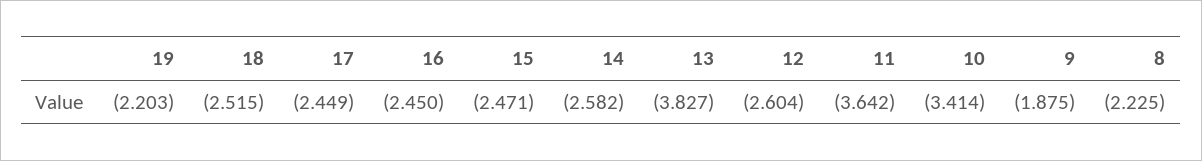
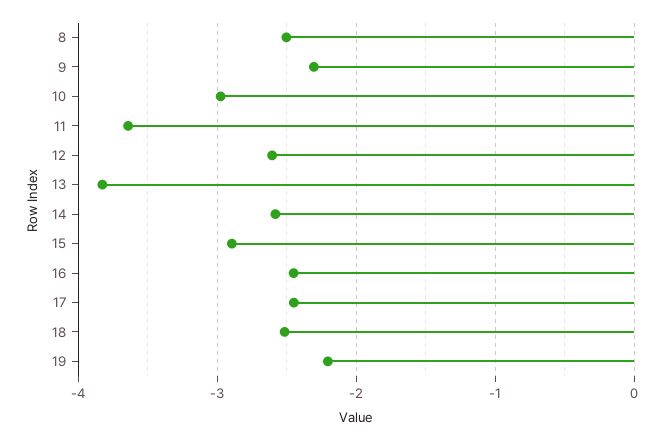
15: -2.471 -> -2.9
10: -3.414 -> -3
9: -1.875 -> -2.3
8: -2.225 -> -2.5

